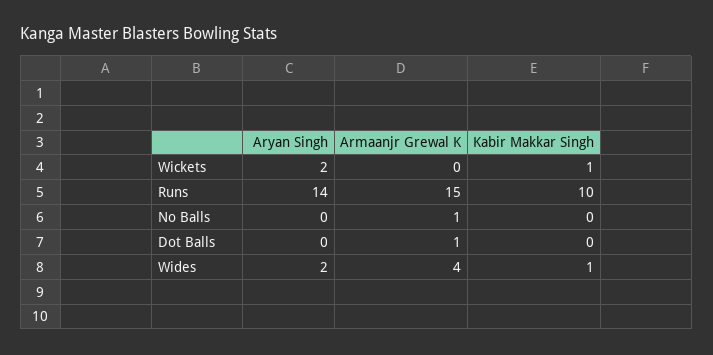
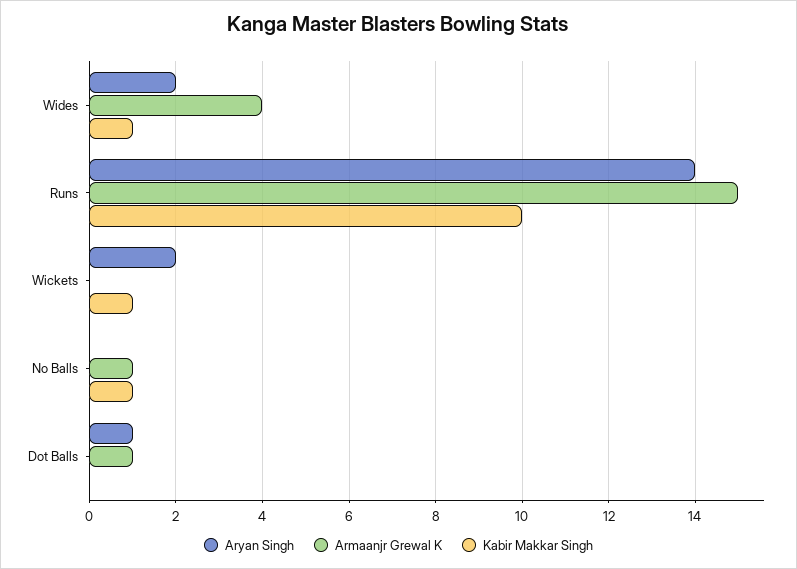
Kabir Makkar Singh, No Balls: 0 -> 1
Aryan Singh, Dot Balls: 0 -> 1

